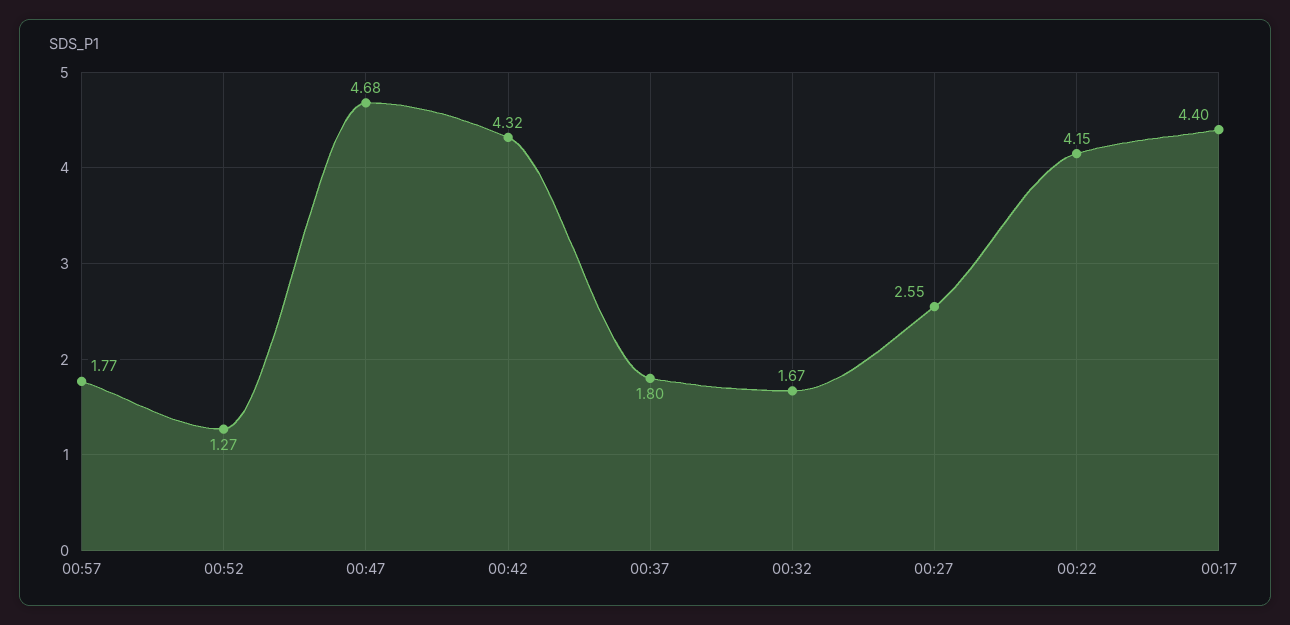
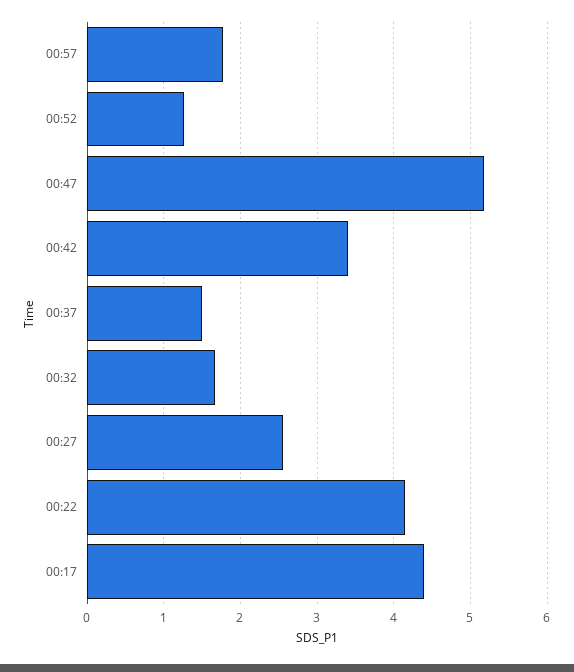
00:47: 4.68 -> 5.2
00:42: 4.32 -> 3.4
00:37: 1.8 -> 1.5

